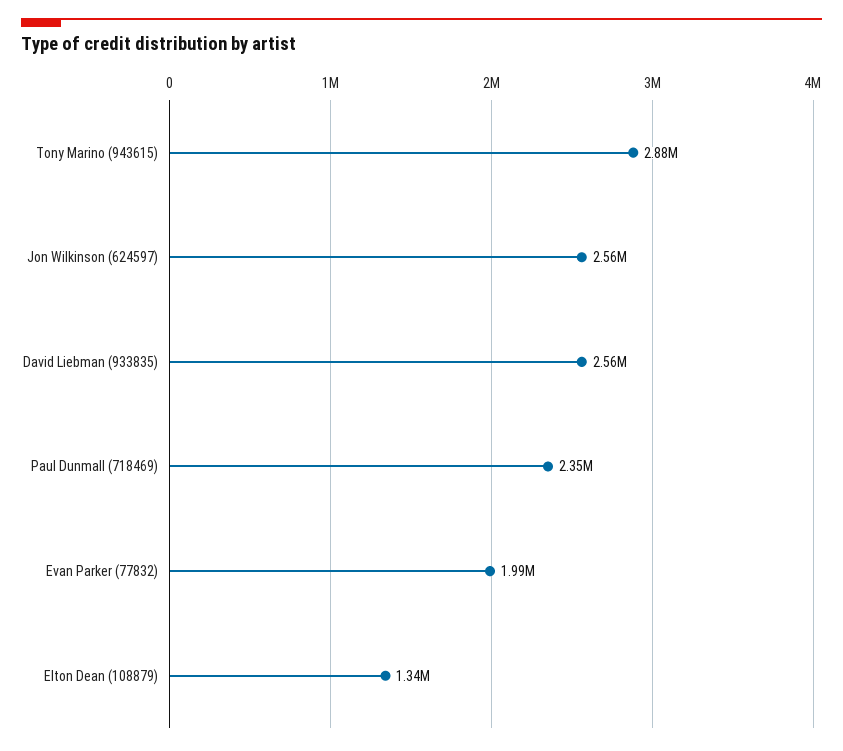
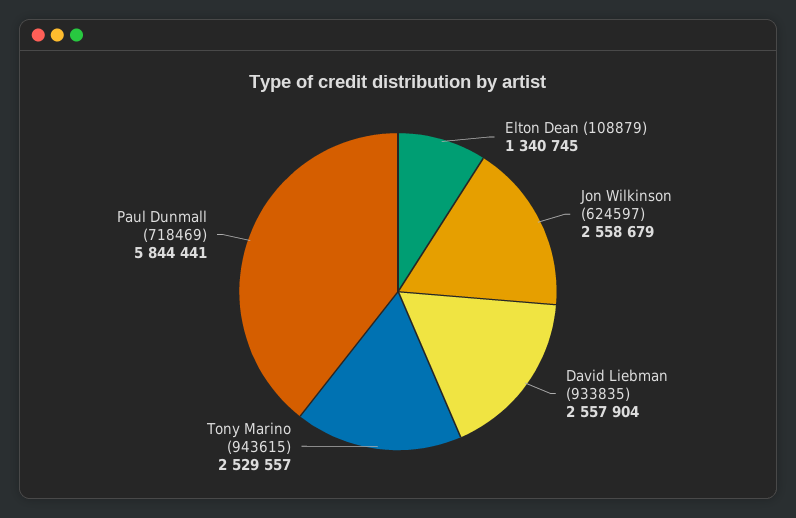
Tony Marino (943615): 2880000 -> 2529557
Paul Dunmall (718469): 2350000 -> 5844441
Evan Parker (77832): 1990000 -> none

